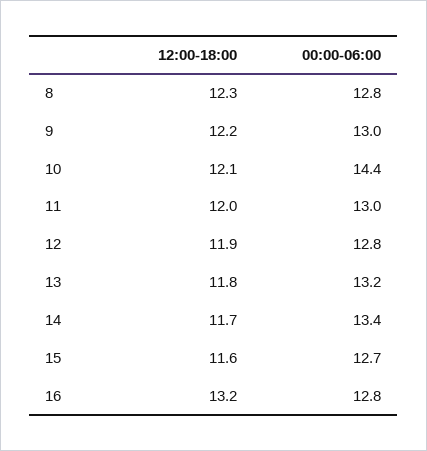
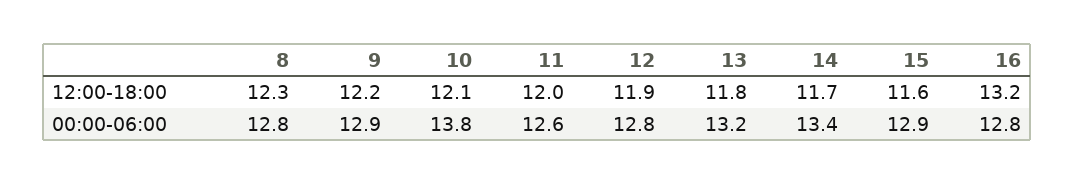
00:00-06:00, 9: 13 -> 12.9
00:00-06:00, 10: 14.4 -> 13.8
00:00-06:00, 11: 13 -> 12.6
00:00-06:00, 15: 12.7 -> 12.9

